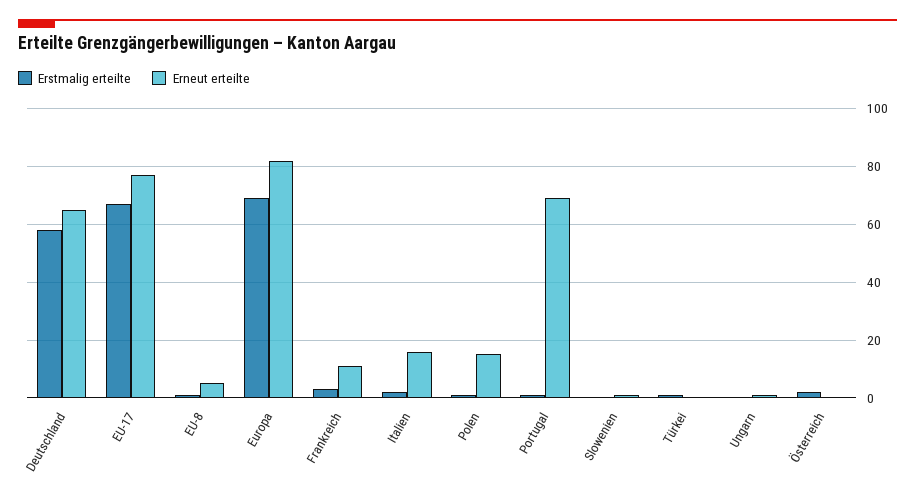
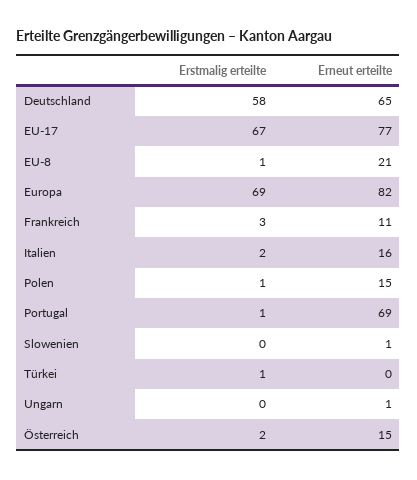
Erneut erteilte, EU-8: 5 -> 21
Erneut erteilte, Österreich: 0 -> 15

